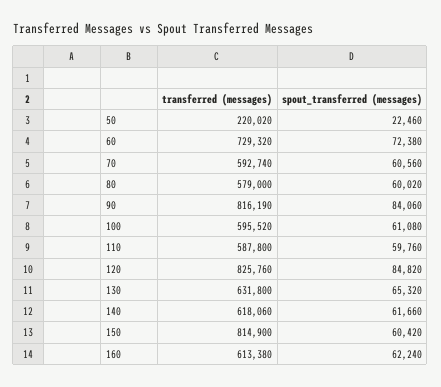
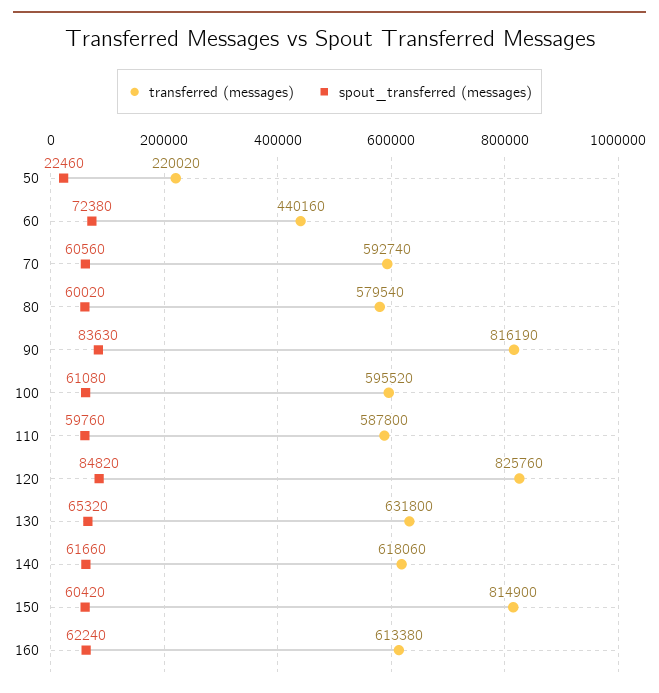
transferred (messages), 60: 729320 -> 440160
transferred (messages), 80: 579000 -> 579540
spout_transferred (messages), 90: 84060 -> 83630

